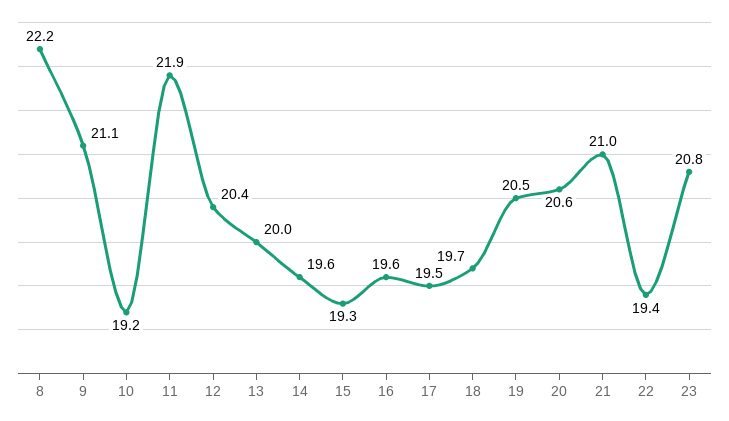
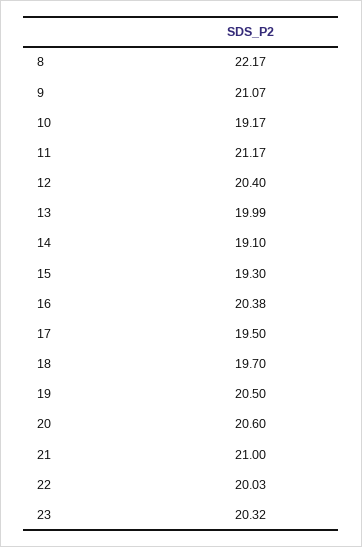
11: 21.9 -> 21.17
14: 19.6 -> 19.1
16: 19.6 -> 20.38
22: 19.4 -> 20.03
23: 20.8 -> 20.32

